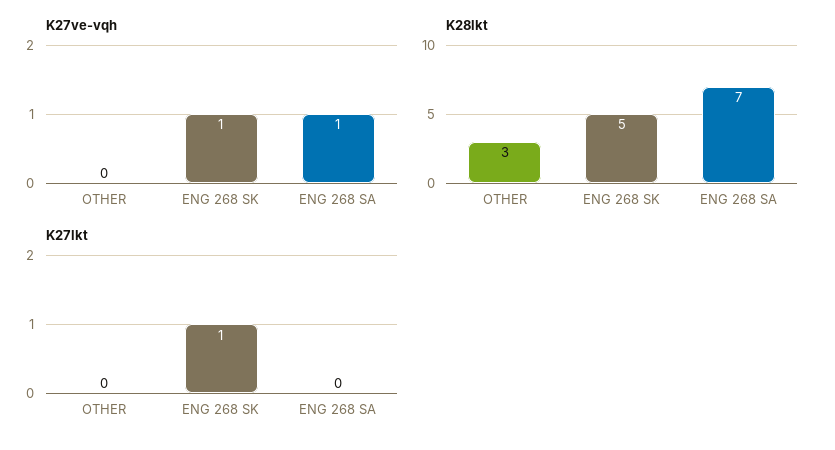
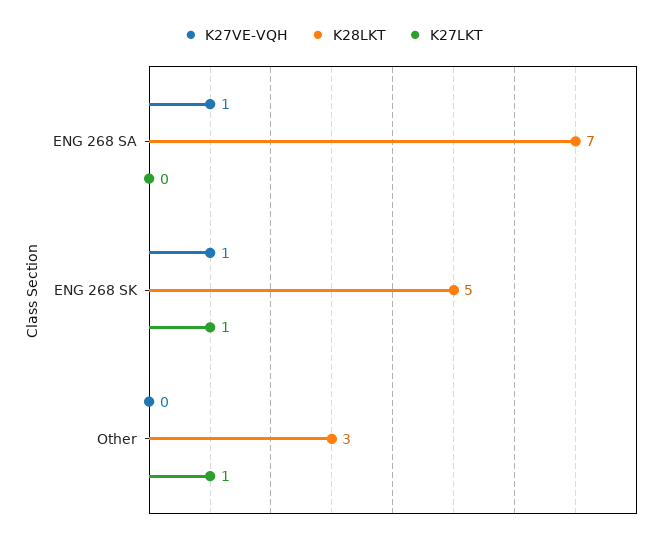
K27lkt, OTHER: 0 -> 1

